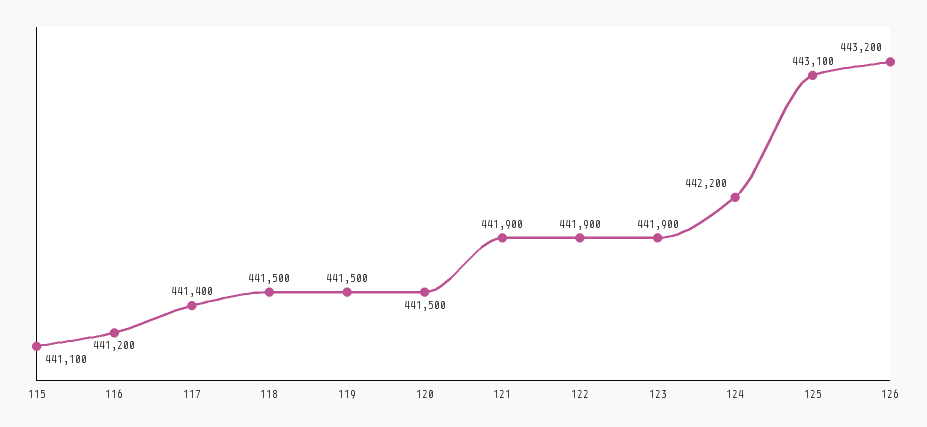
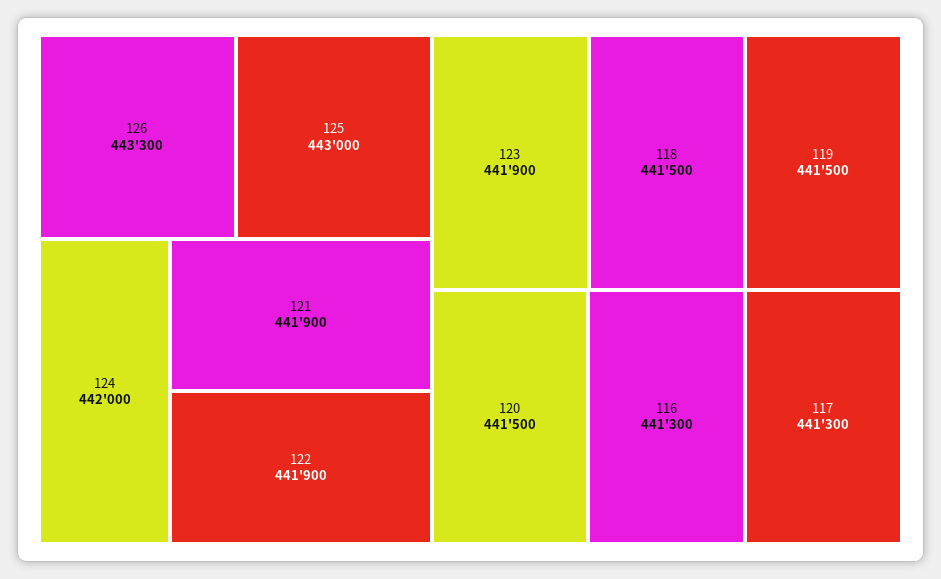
115: 441100 -> none
116: 441200 -> 441300
117: 441400 -> 441300
124: 442200 -> 442000
125: 443100 -> 443000
126: 443200 -> 443300

